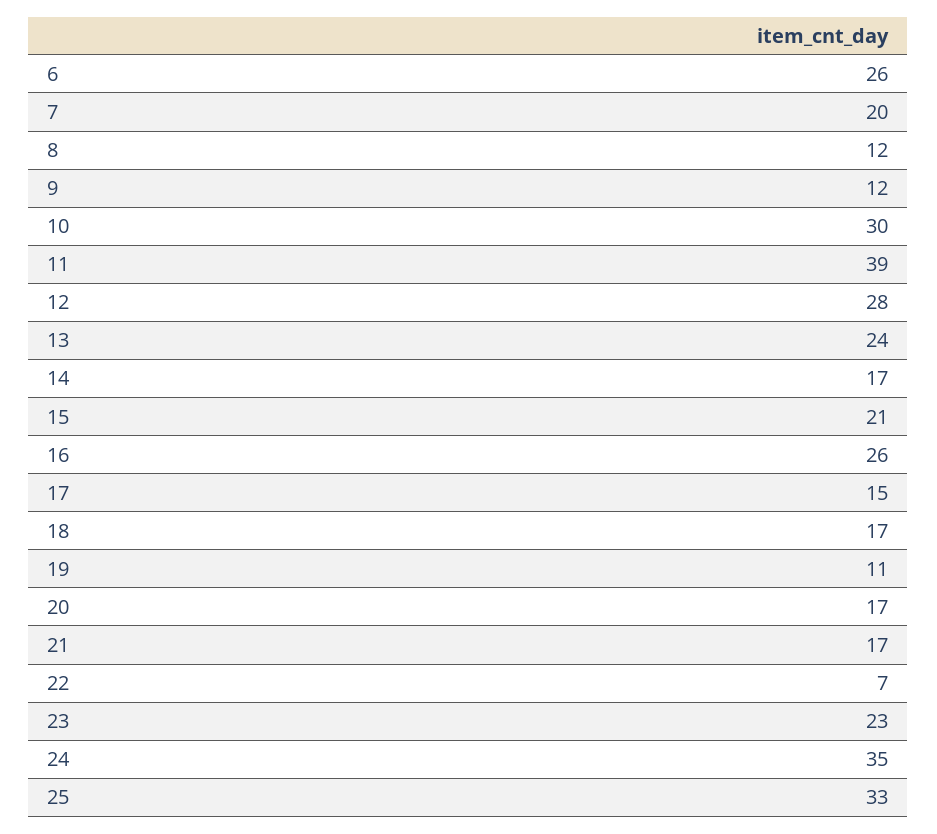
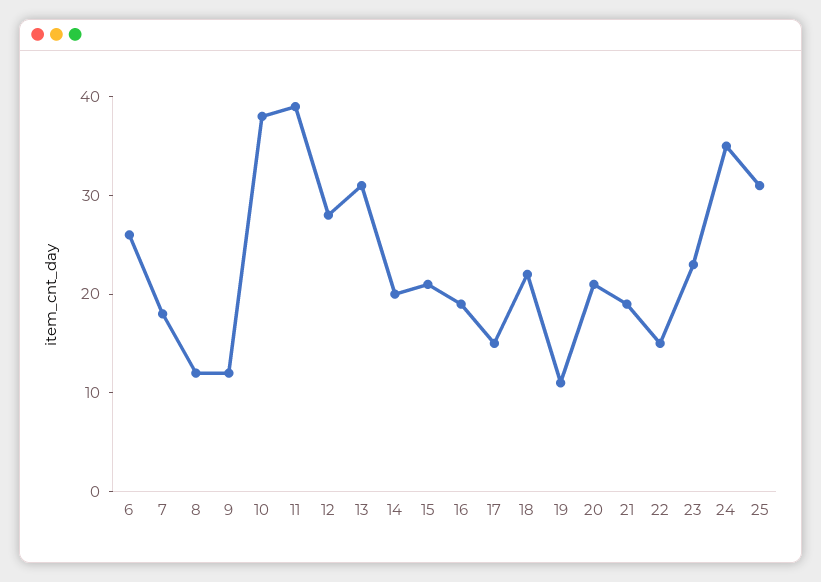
7: 20 -> 18
10: 30 -> 38
13: 24 -> 31
14: 17 -> 20
16: 26 -> 19
18: 17 -> 22
20: 17 -> 21
21: 17 -> 19
22: 7 -> 15
25: 33 -> 31

